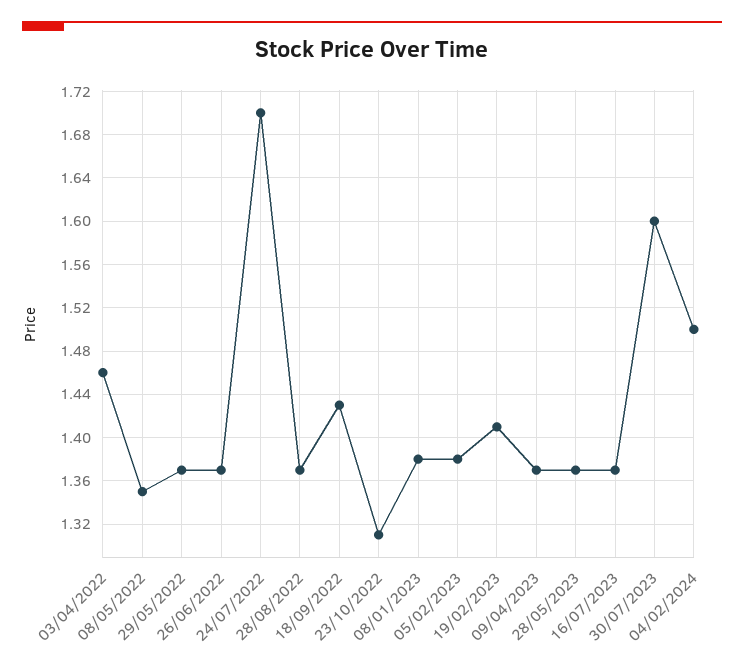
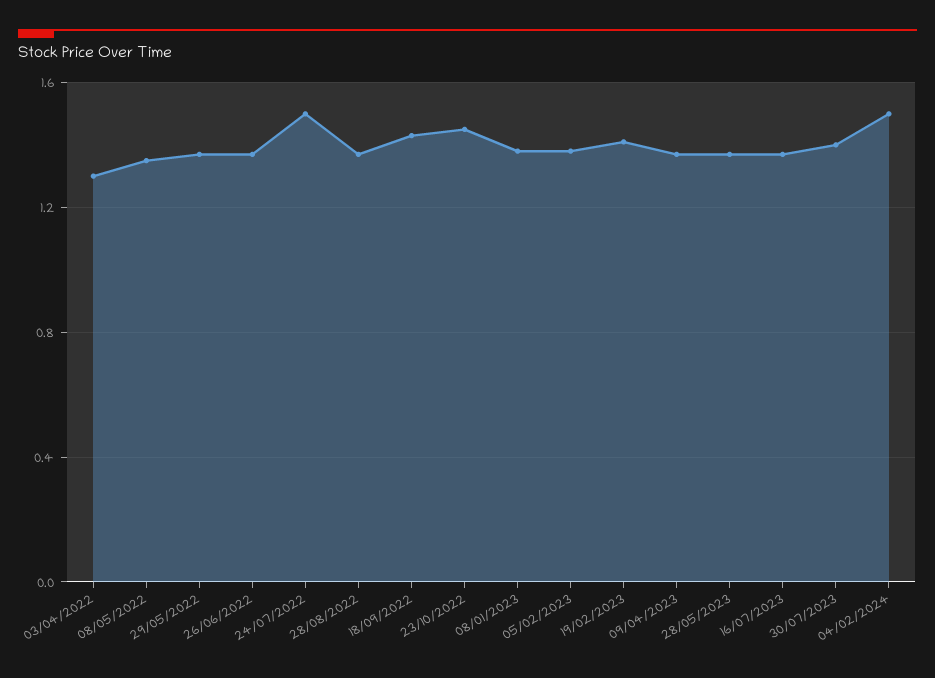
03/04/2022: 1.46 -> 1.3
24/07/2022: 1.7 -> 1.5
23/10/2022: 1.31 -> 1.45
30/07/2023: 1.6 -> 1.4

